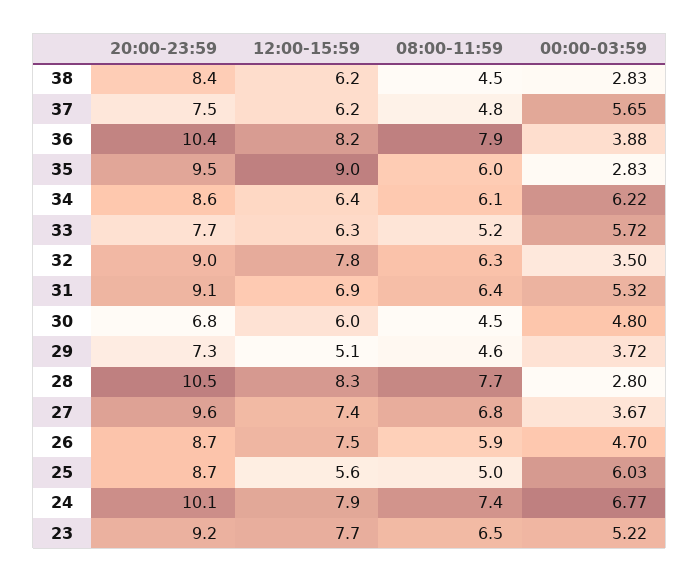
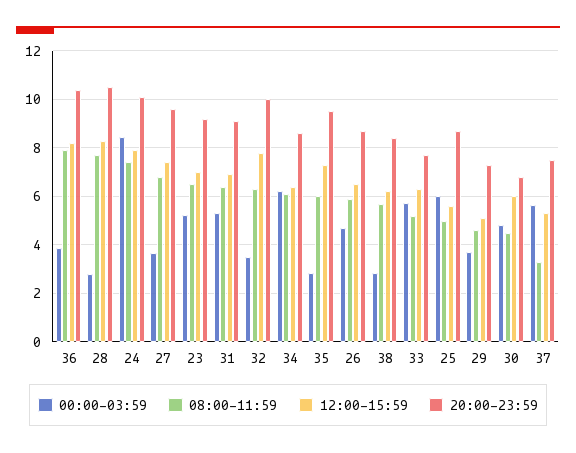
08:00-11:59, 38: 4.5 -> 5.75
12:00-15:59, 37: 6.2 -> 5.25
08:00-11:59, 37: 4.8 -> 3.25
12:00-15:59, 35: 9 -> 7.25
20:00-23:59, 32: 9 -> 10
12:00-15:59, 26: 7.5 -> 6.5
00:00-03:59, 24: 6.77 -> 8.5
12:00-15:59, 23: 7.7 -> 7

